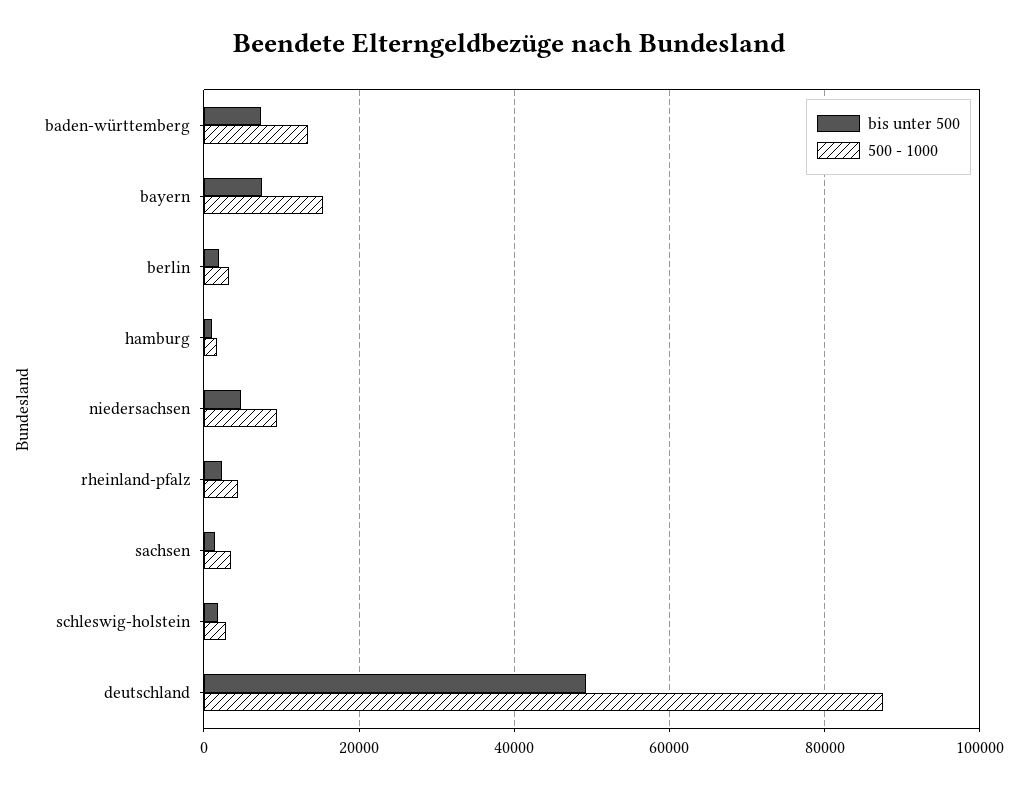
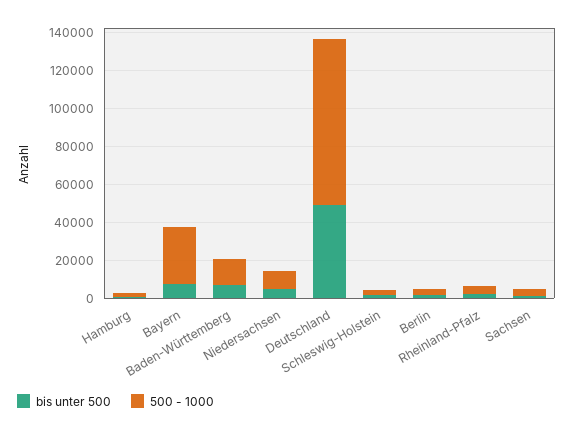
500 - 1000, bayern: 16000 -> 30000

